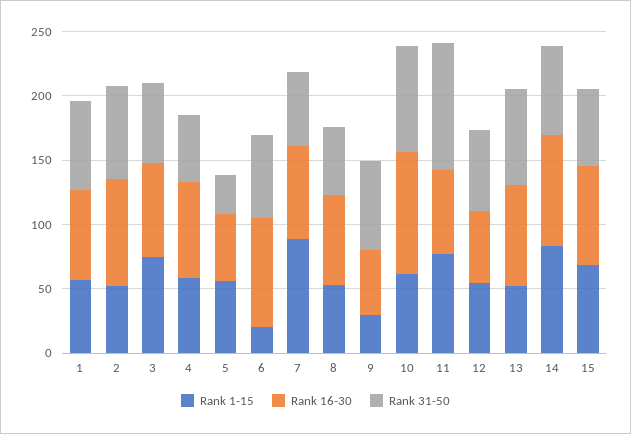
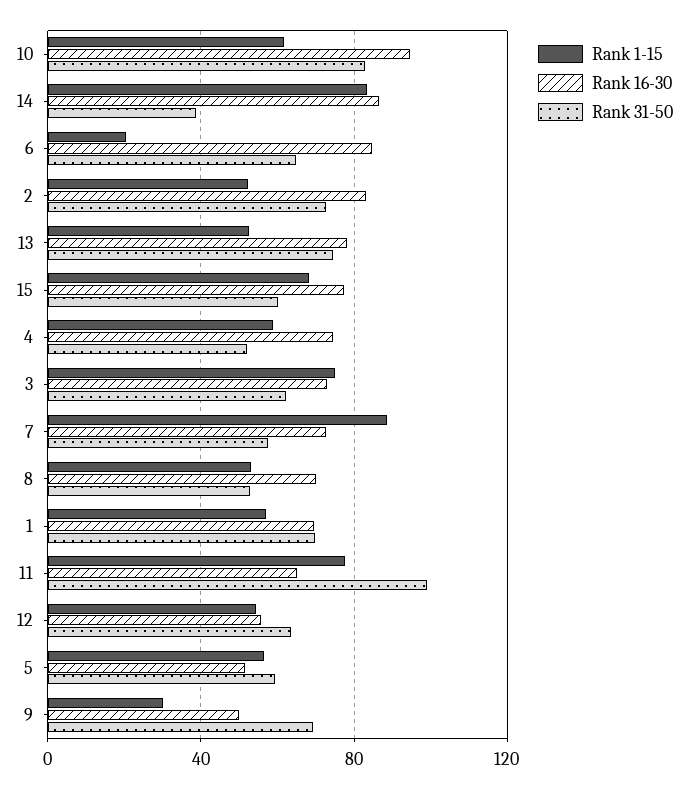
Rank 31-50, 5: 30 -> 60
Rank 31-50, 14: 70 -> 40

